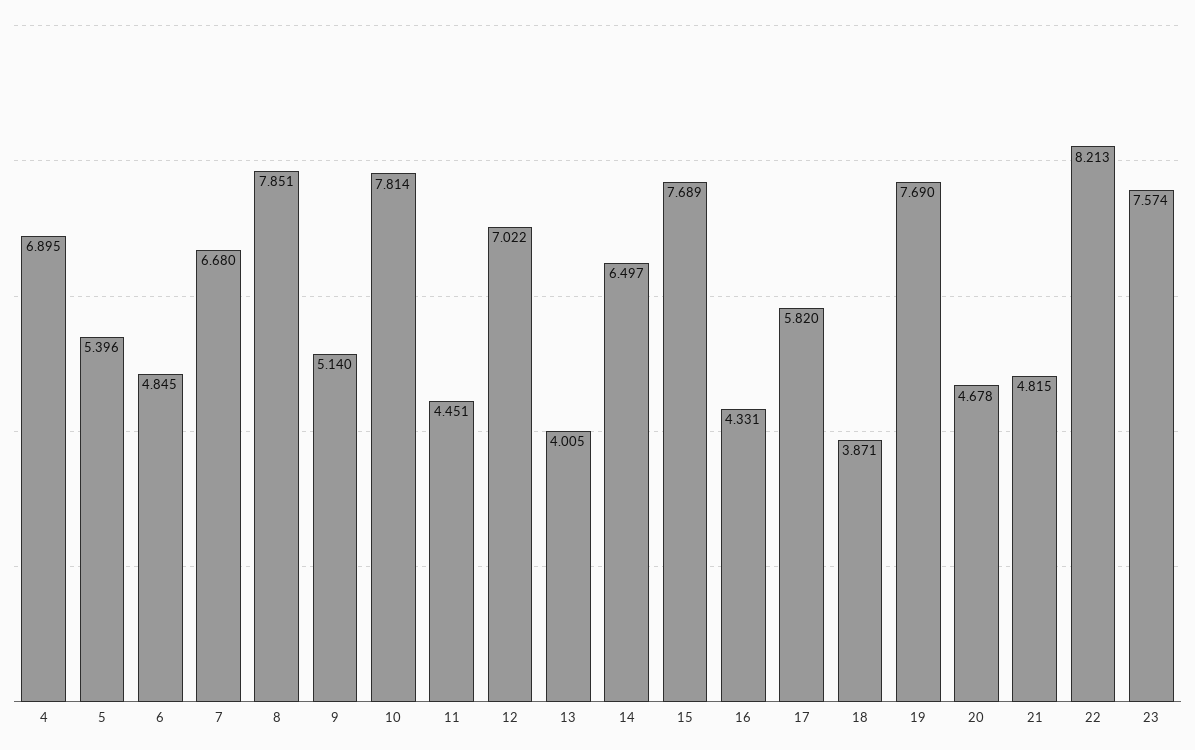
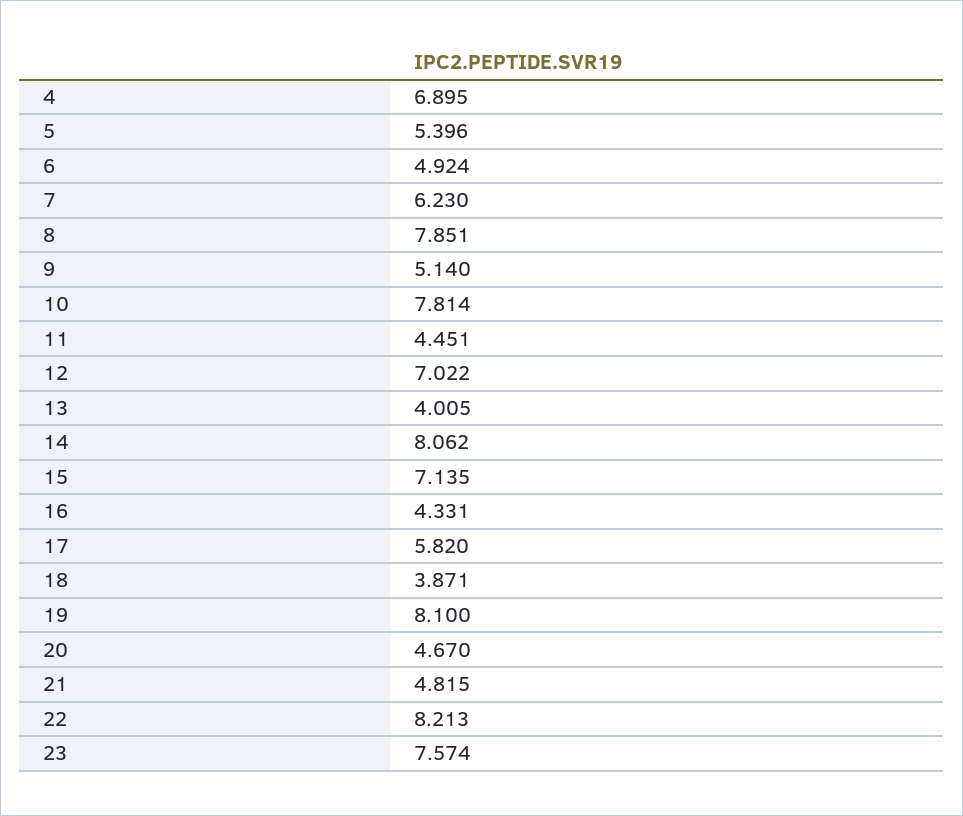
6: 4.845 -> 4.924
7: 6.68 -> 6.23
14: 6.497 -> 8.062
15: 7.689 -> 7.135
19: 7.69 -> 8.1
20: 4.678 -> 4.67

